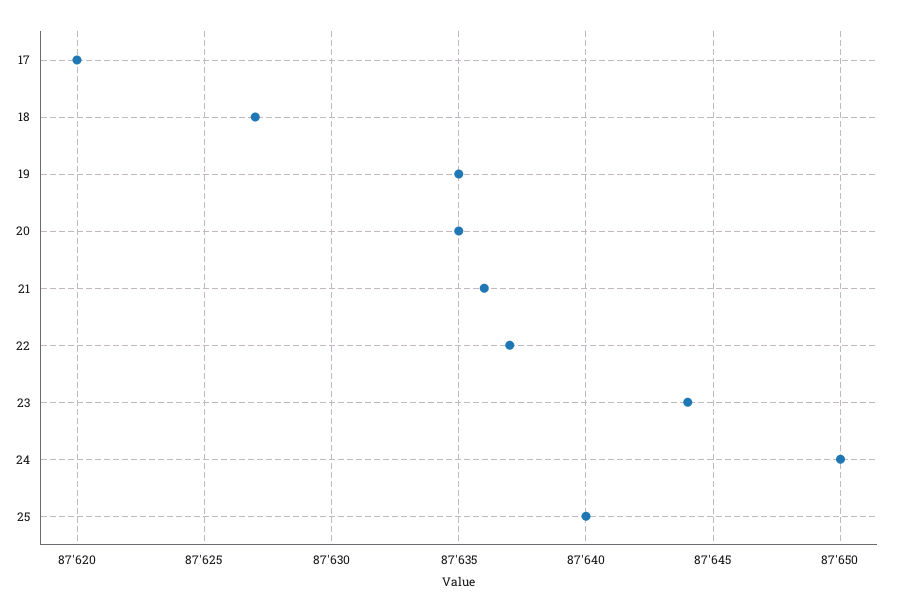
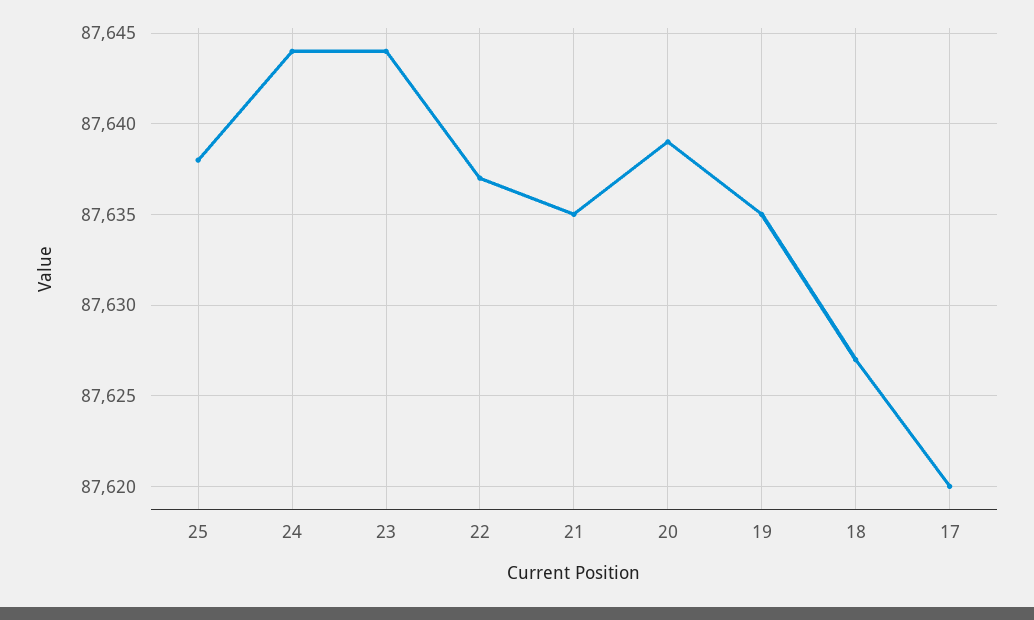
20: 87635 -> 87639
21: 87636 -> 87635
24: 87650 -> 87644
25: 87640 -> 87638

